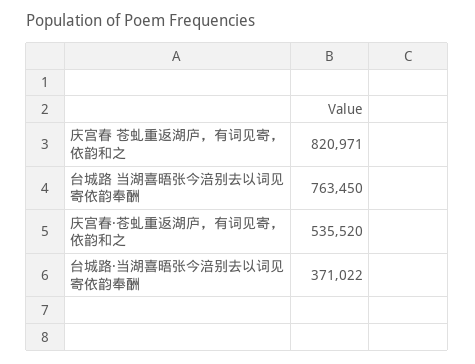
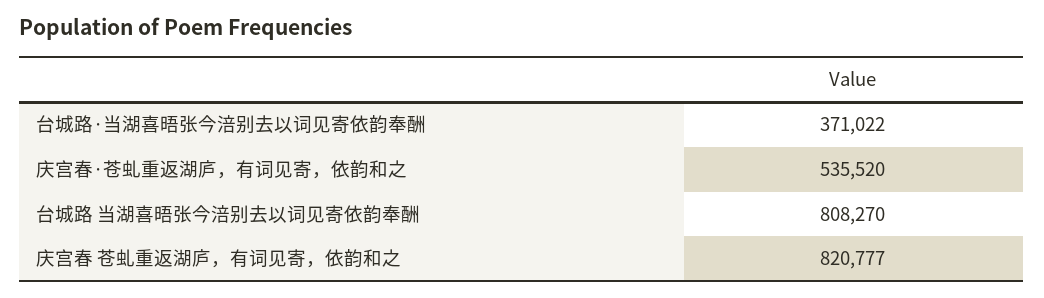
庆宫春 苍虬重返湖庐，有词见寄，依韵和之: 820971 -> 820777
台城路 当湖喜晤张今涪别去以词见寄依韵奉酬: 763450 -> 808270

